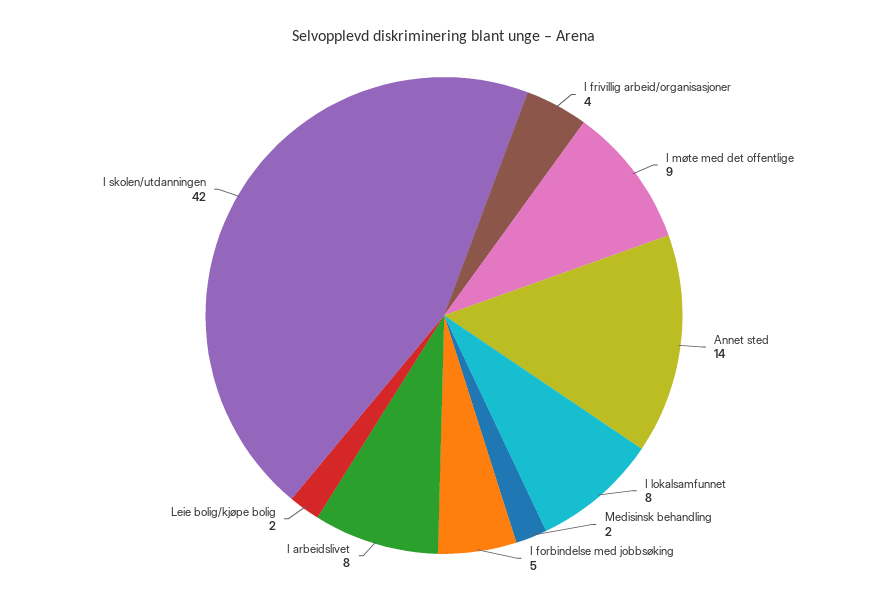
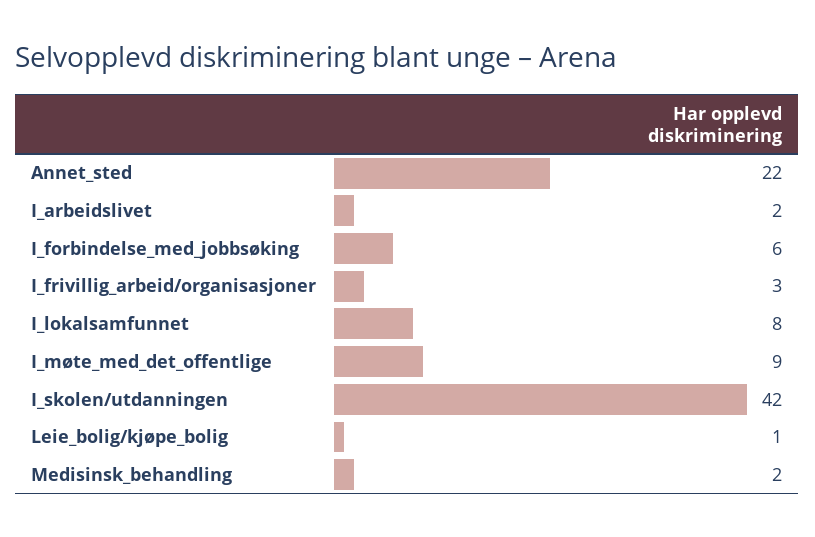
I frivillig arbeid/organisasjoner: 4 -> 3
Annet sted: 14 -> 22
I forbindelse med jobbsøking: 5 -> 6
I arbeidslivet: 8 -> 2
Leie bolig/kjøpe bolig: 2 -> 1

